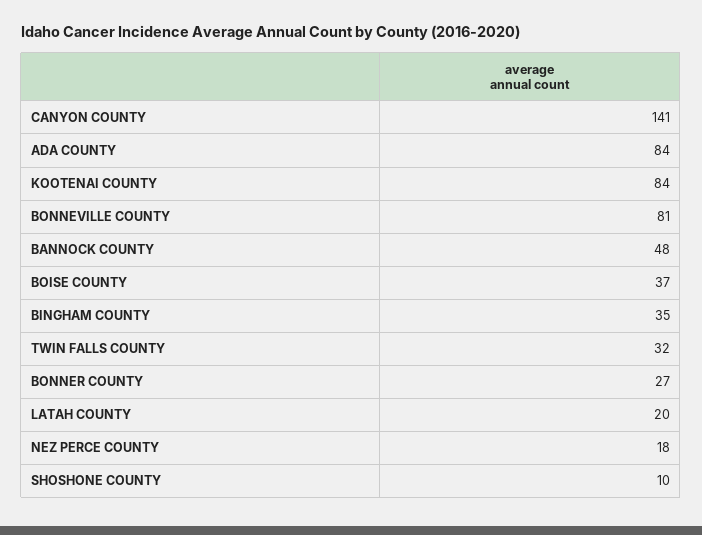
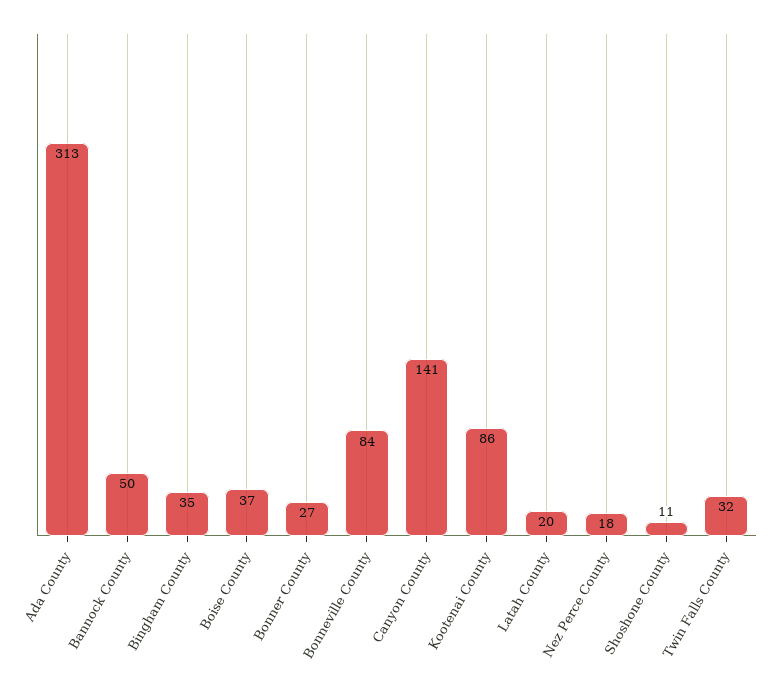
ADA COUNTY: 84 -> 313
KOOTENAI COUNTY: 84 -> 86
BONNEVILLE COUNTY: 81 -> 84
BANNOCK COUNTY: 48 -> 50
SHOSHONE COUNTY: 10 -> 11

